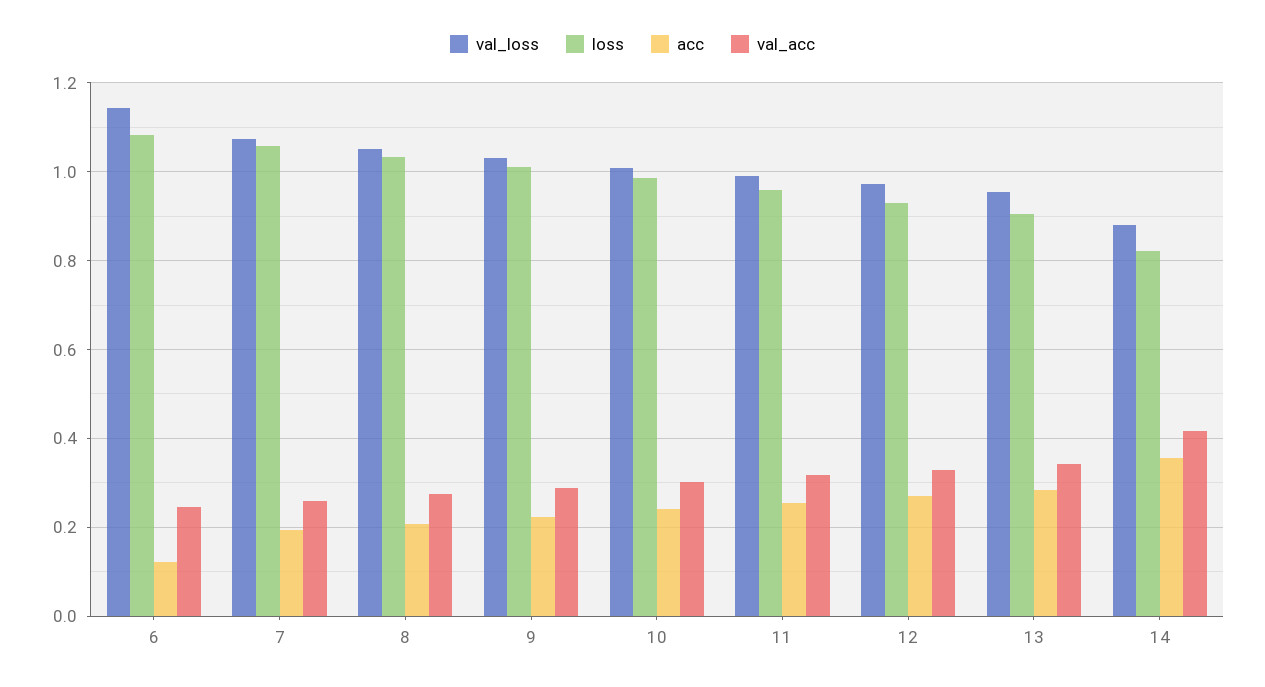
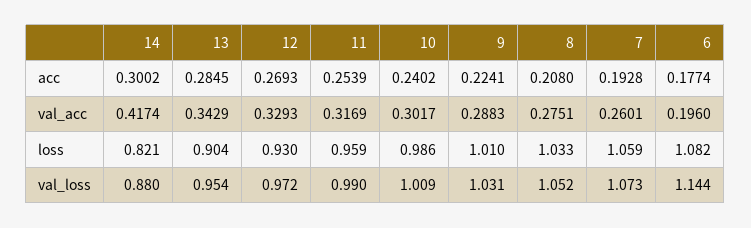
acc, 6: 0.12 -> 0.1774
val_acc, 6: 0.24 -> 0.196
acc, 14: 0.36 -> 0.3002

